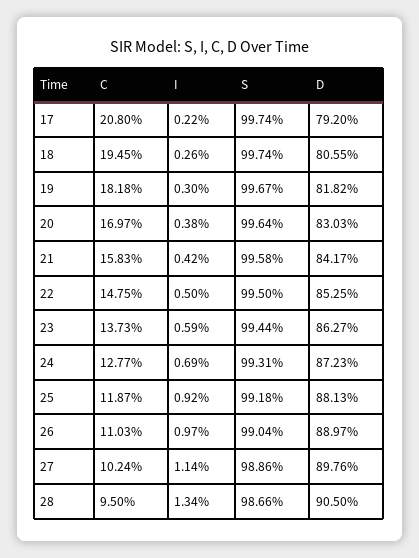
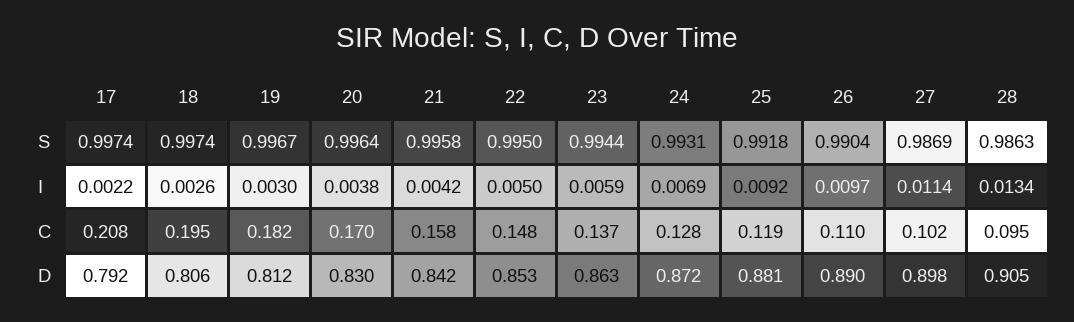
D, 19: 0.8182 -> 0.812
S, 27: 0.9886 -> 0.9869
S, 28: 0.9866 -> 0.9863

